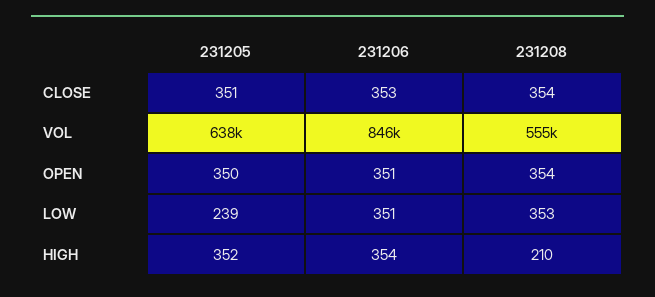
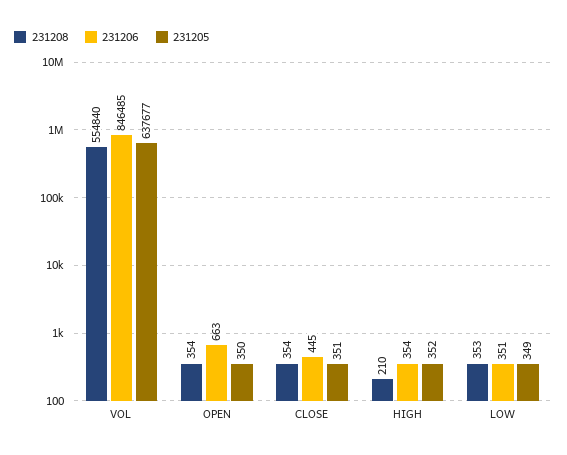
231206, CLOSE: 353 -> 445
231206, OPEN: 351 -> 663
231205, LOW: 239 -> 349

